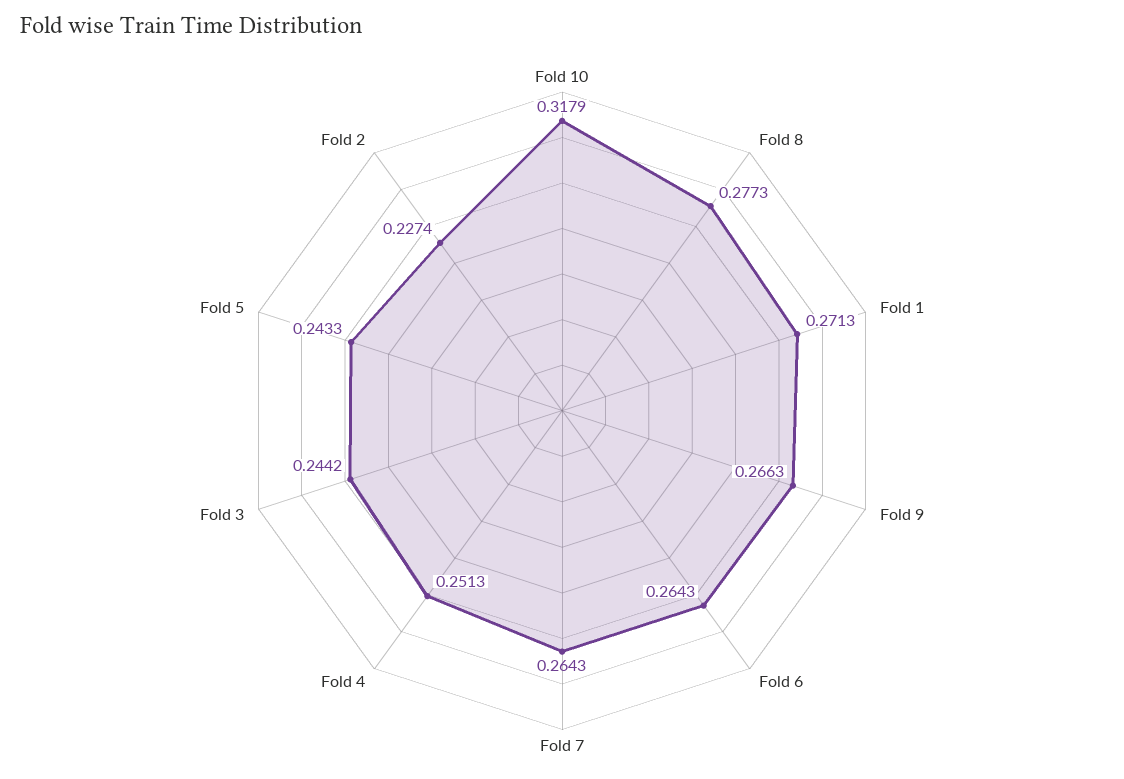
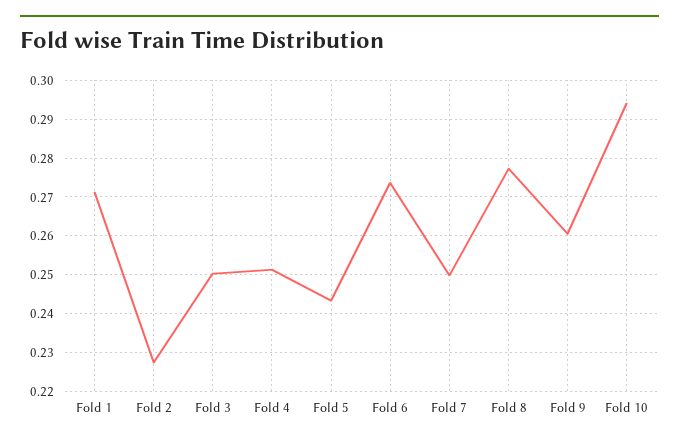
Fold 10: 0.3179 -> 0.294
Fold 9: 0.2663 -> 0.26
Fold 6: 0.2643 -> 0.274
Fold 7: 0.2643 -> 0.25
Fold 3: 0.2442 -> 0.25

